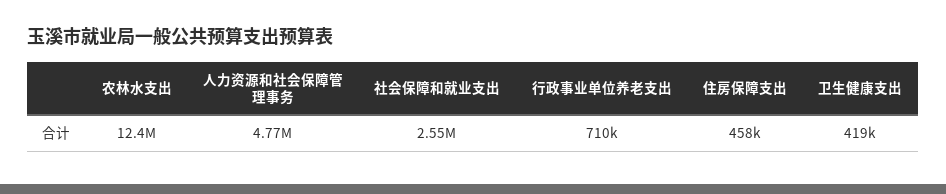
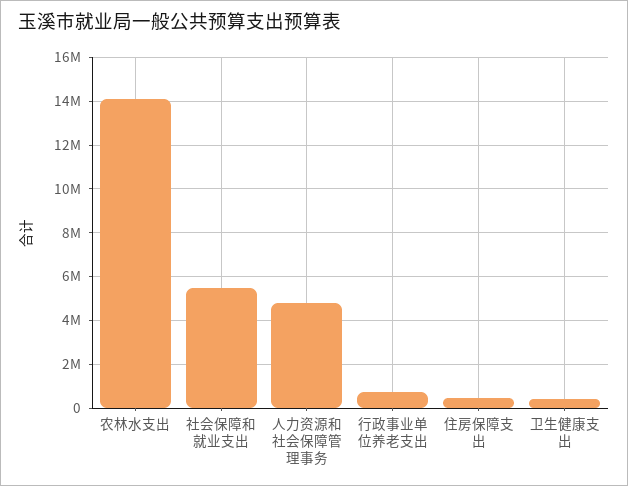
农林水支出: 12400000 -> 14000000
社会保障和就业支出: 2550000 -> 5500000

